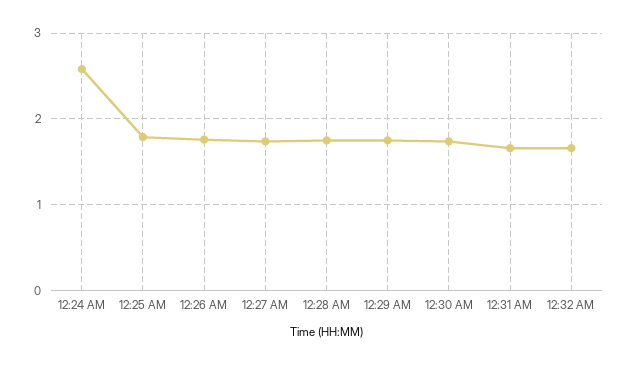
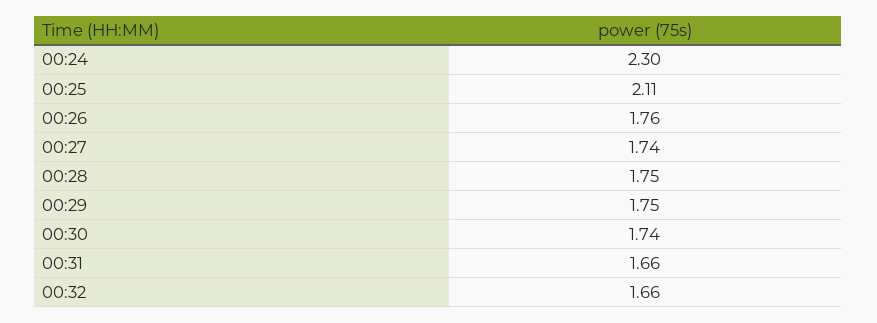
12:24 AM: 2.6 -> 2.3
12:25 AM: 1.8 -> 2.11

